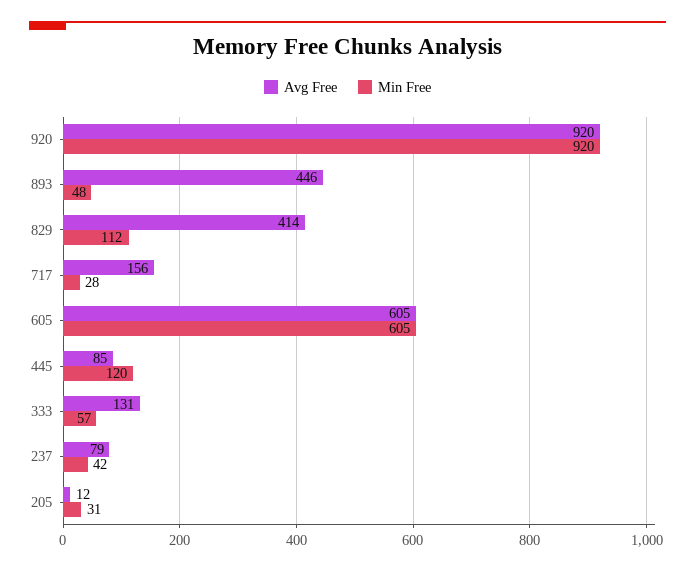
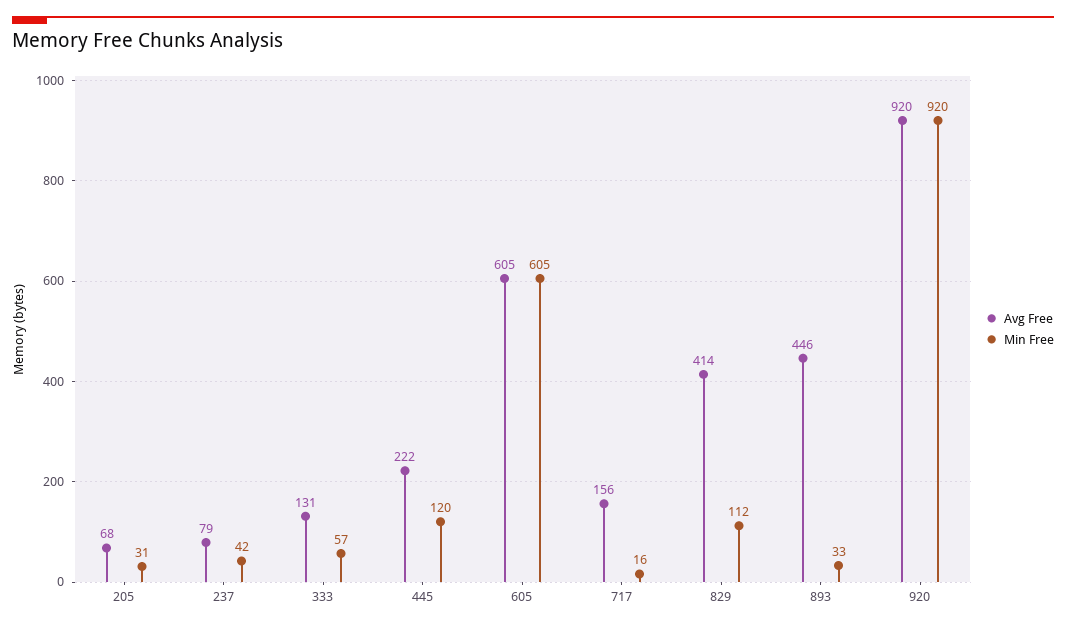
Min Free, 893: 48 -> 33
Min Free, 717: 28 -> 16
Avg Free, 445: 85 -> 222
Avg Free, 205: 12 -> 68

